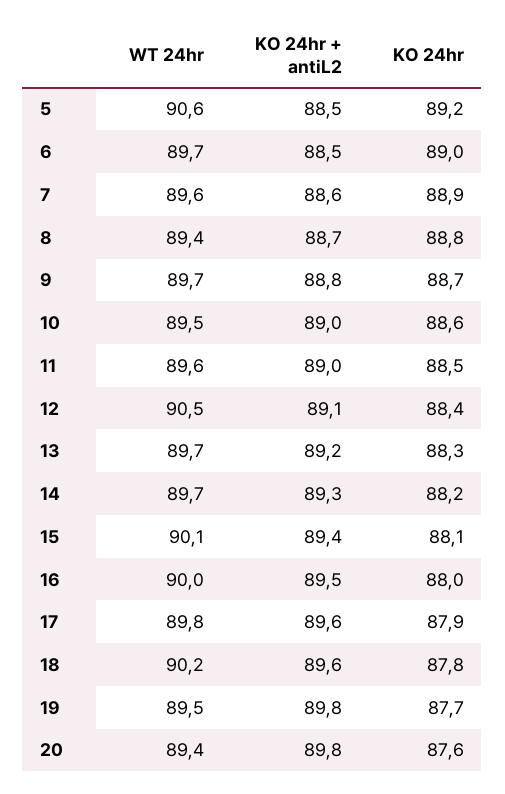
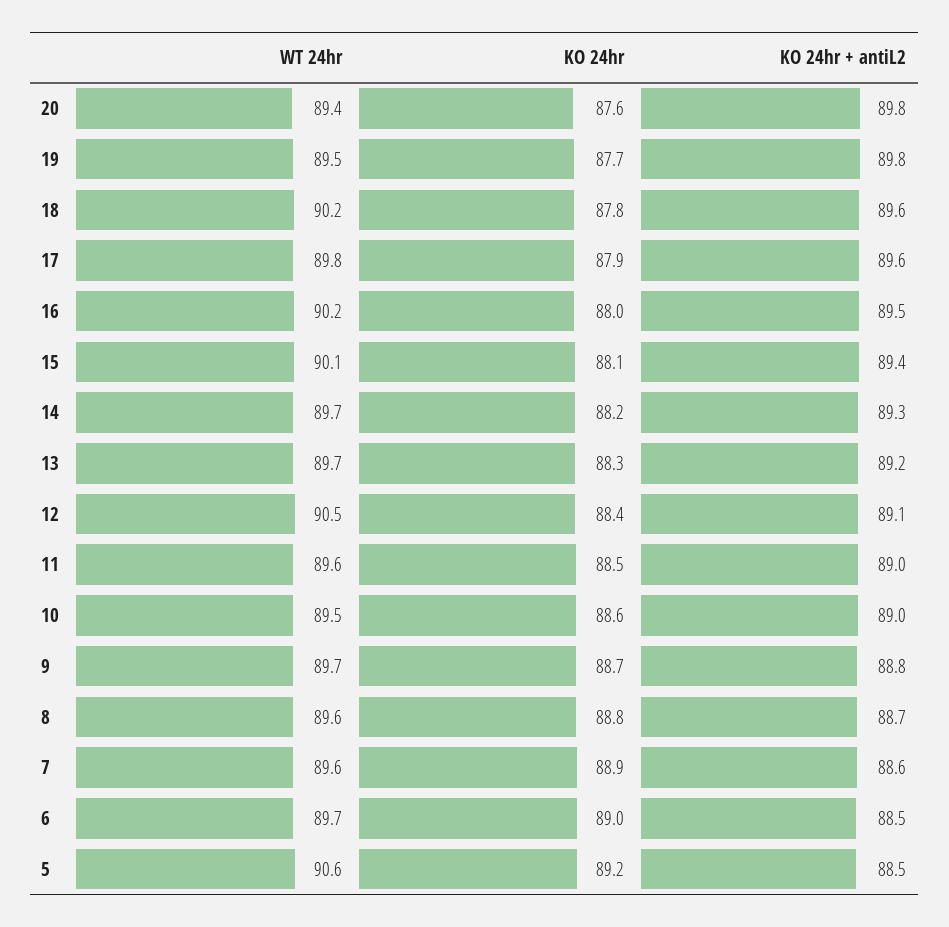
WT 24hr, 8: 89.4 -> 89.6
WT 24hr, 16: 90 -> 90.2

